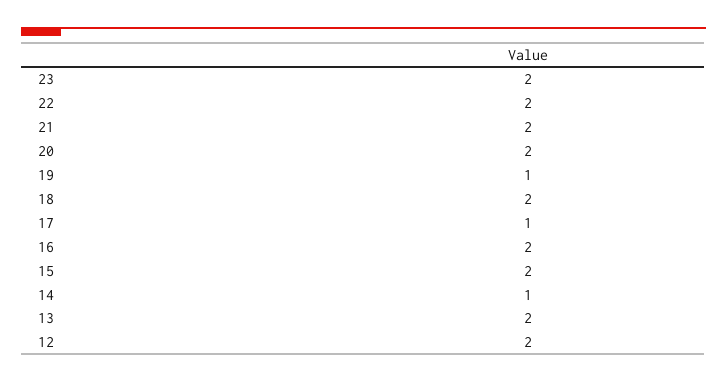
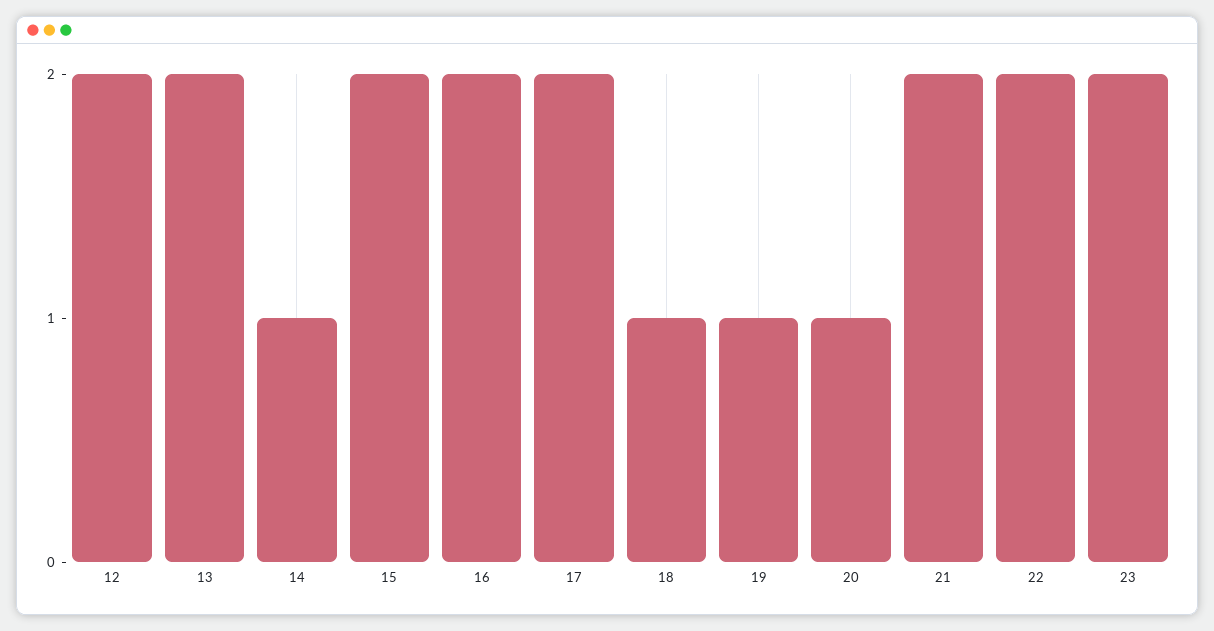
20: 2 -> 1
18: 2 -> 1
17: 1 -> 2

